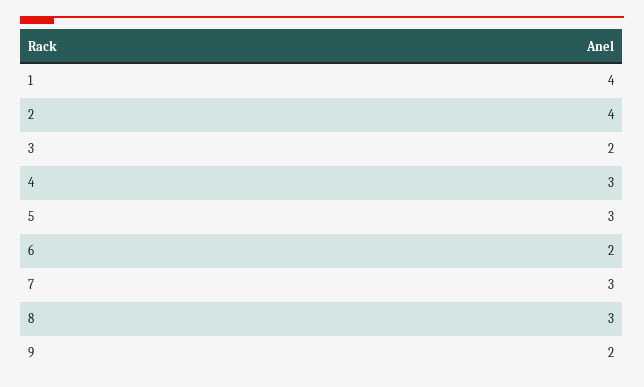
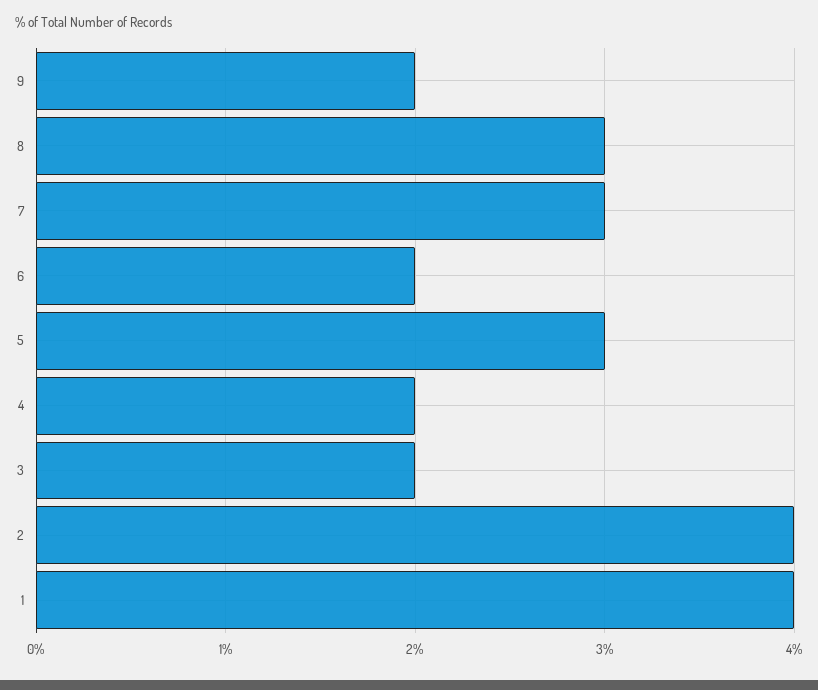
4: 3 -> 2

